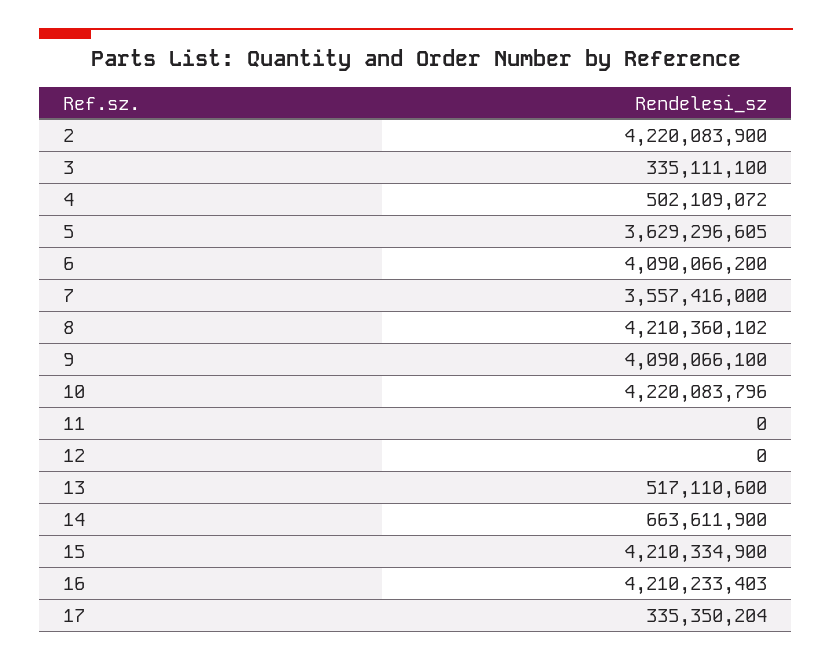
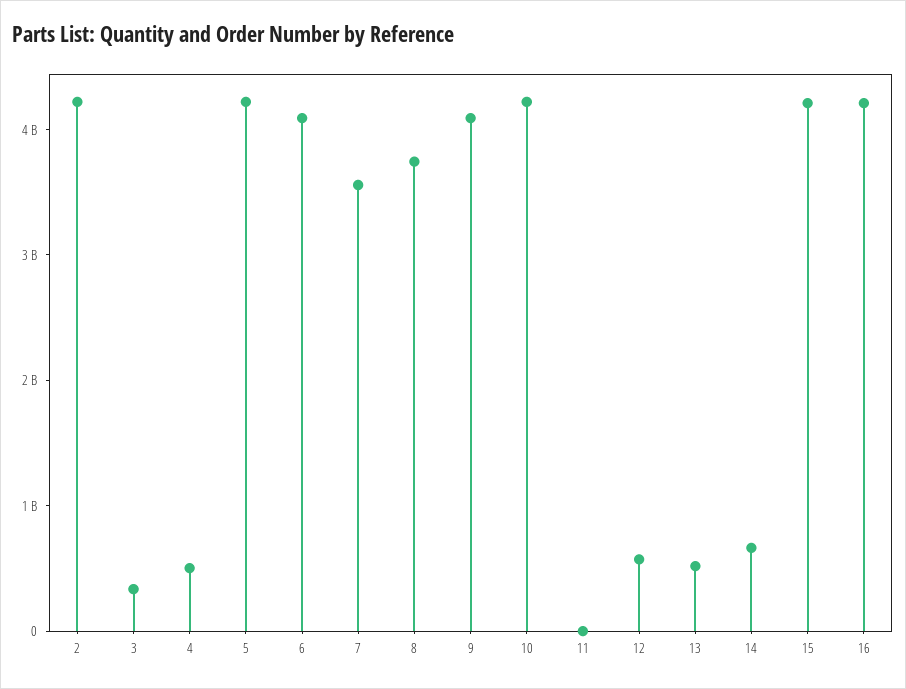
5: 3629296605 -> 4200000000
8: 4210360102 -> 3800000000
12: 0 -> 600000000
17: 335350204 -> none

